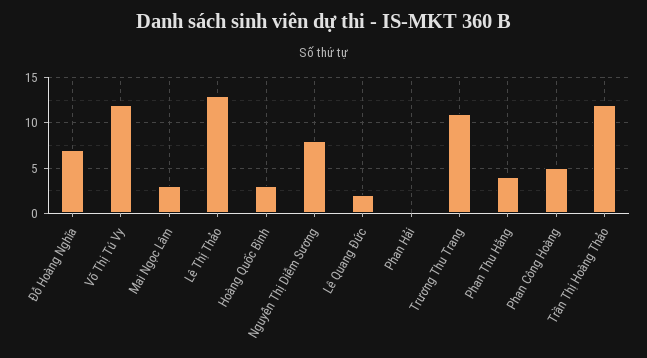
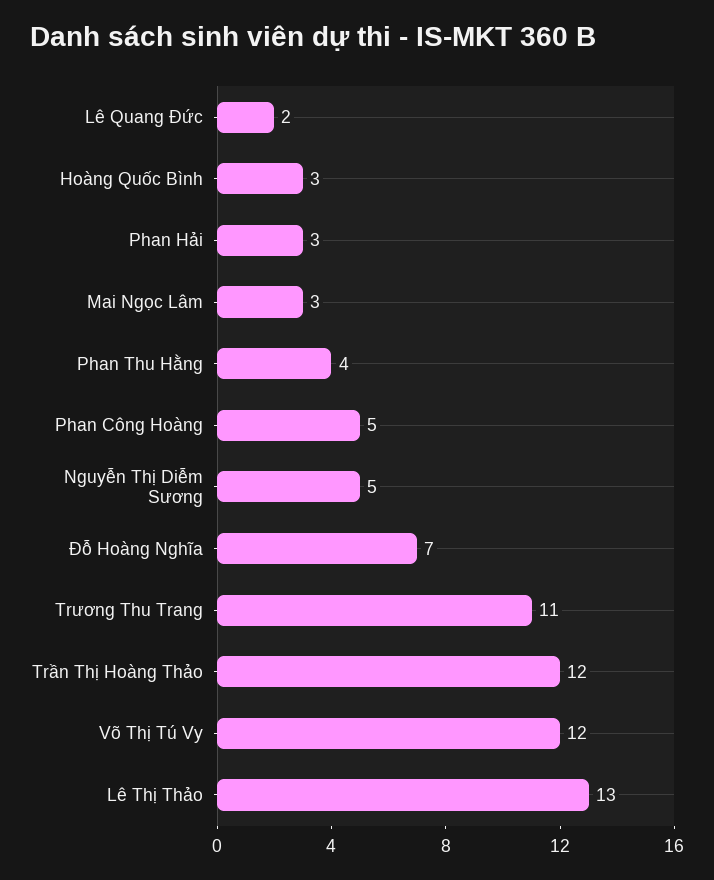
Nguyễn Thị Diễm Sương: 8 -> 5
Phan Hải: 0 -> 3

